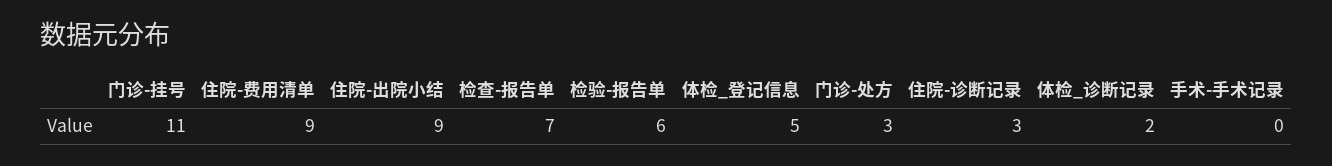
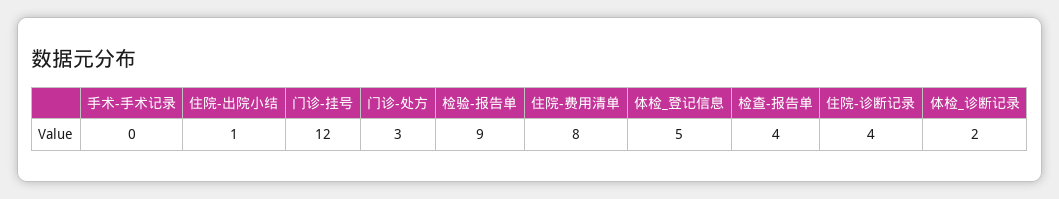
门诊-挂号: 11 -> 12
住院-费用清单: 9 -> 8
住院-出院小结: 9 -> 1
检查-报告单: 7 -> 4
检验-报告单: 6 -> 9
住院-诊断记录: 3 -> 4

